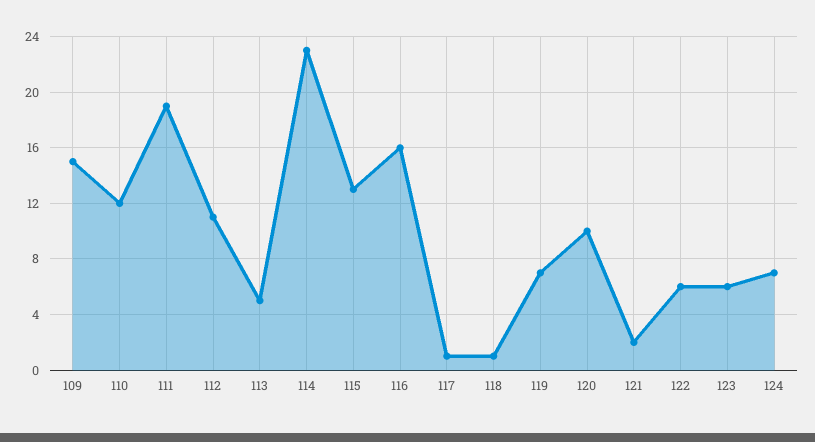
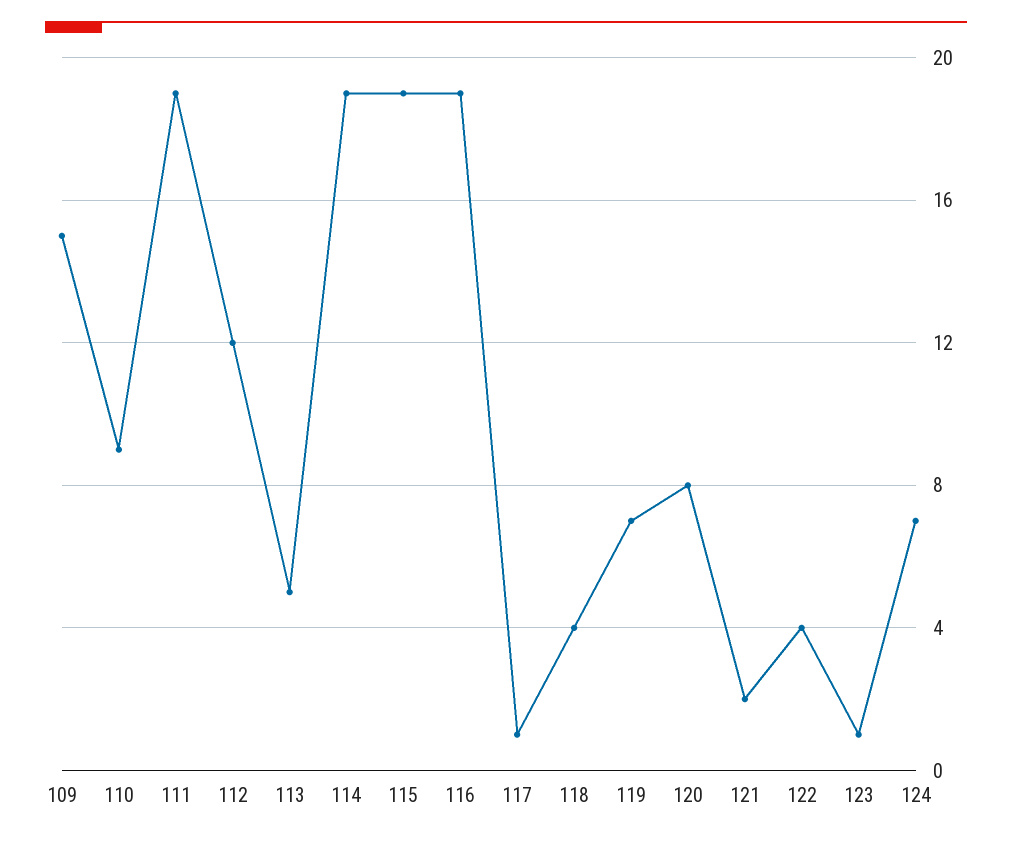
110: 12 -> 9
112: 11 -> 12
114: 23 -> 19
115: 13 -> 19
116: 16 -> 19
118: 1 -> 4
120: 10 -> 8
122: 6 -> 4
123: 6 -> 1

